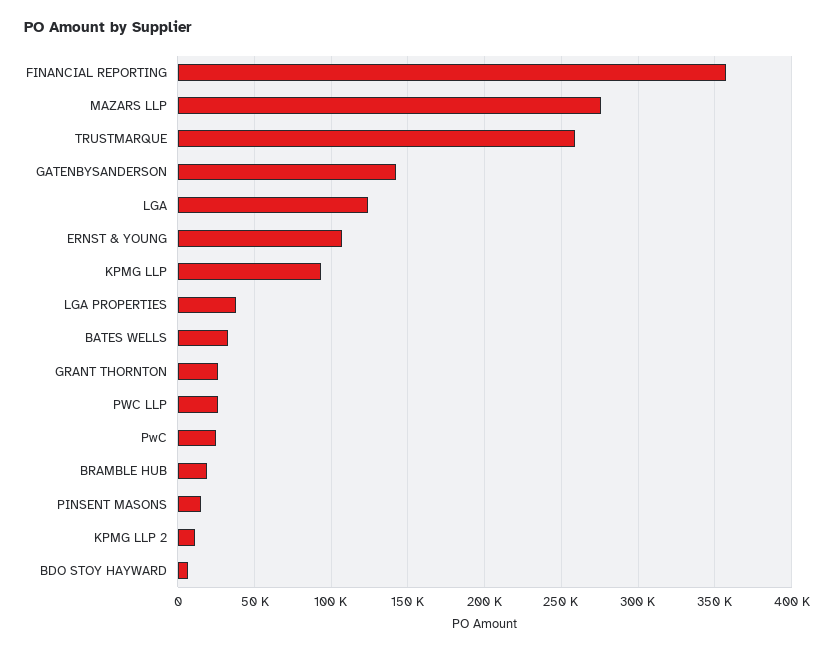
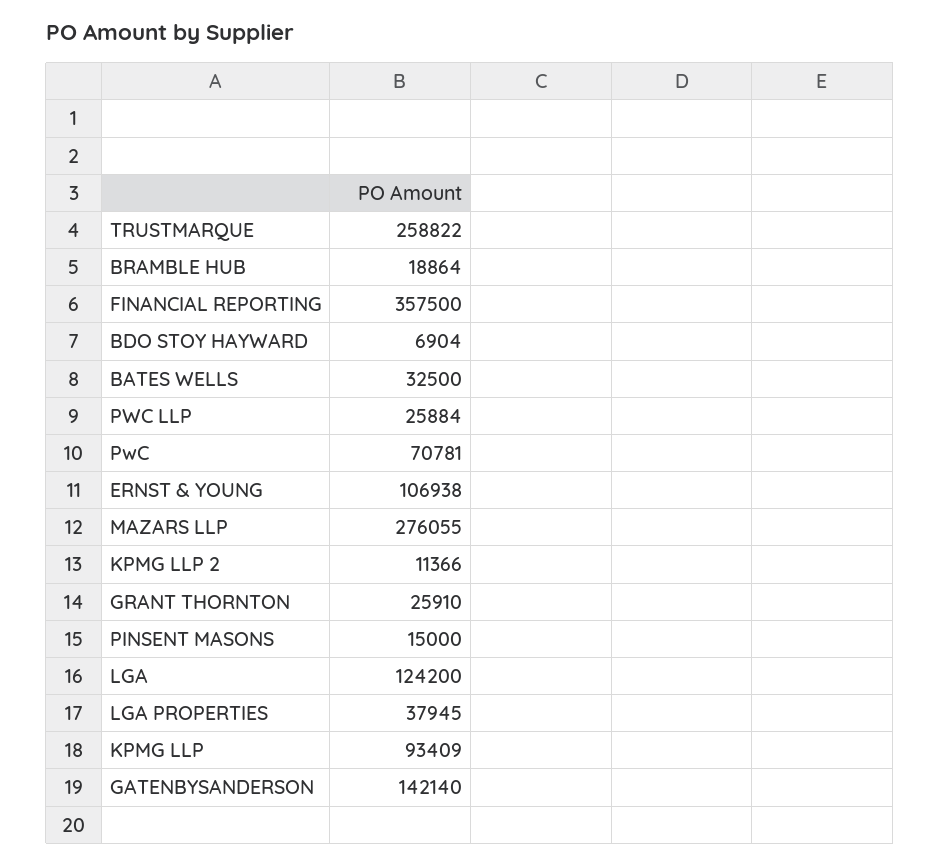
PwC: 25000 -> 70781

